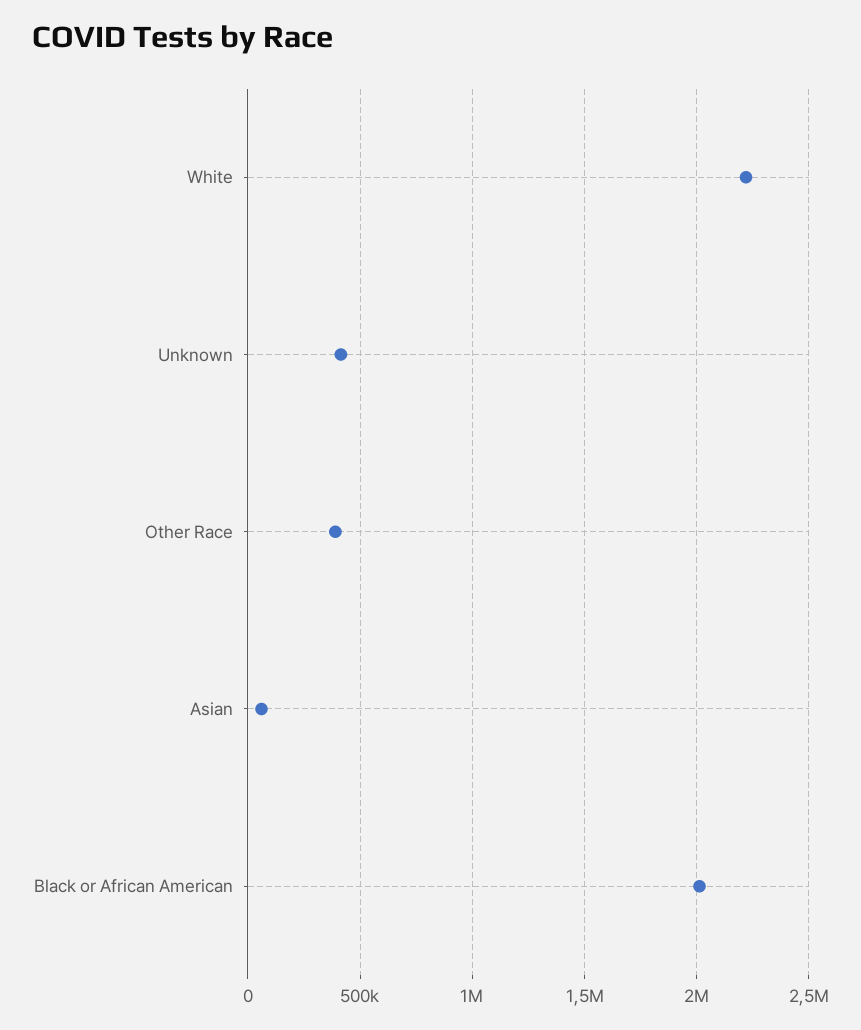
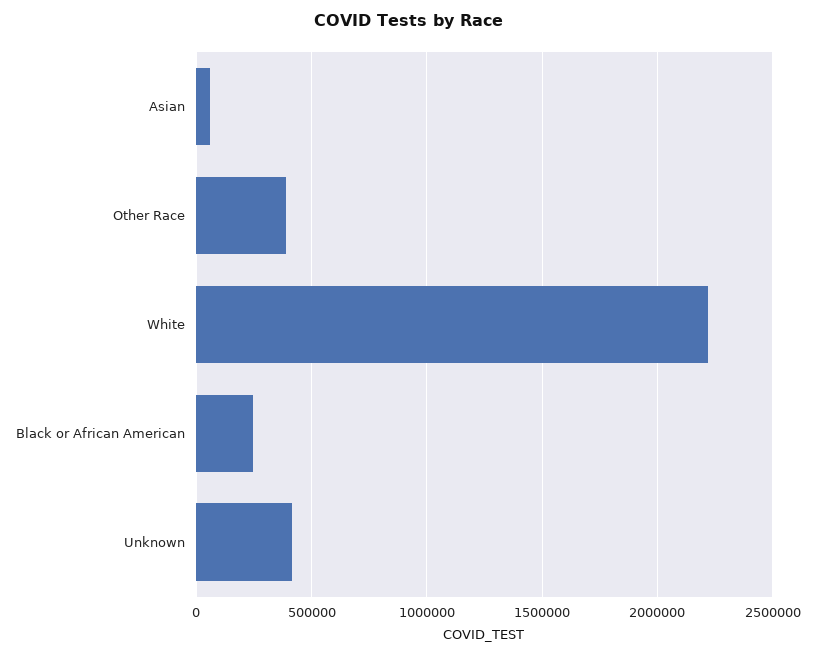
Black or African American: 2000000 -> 250000

